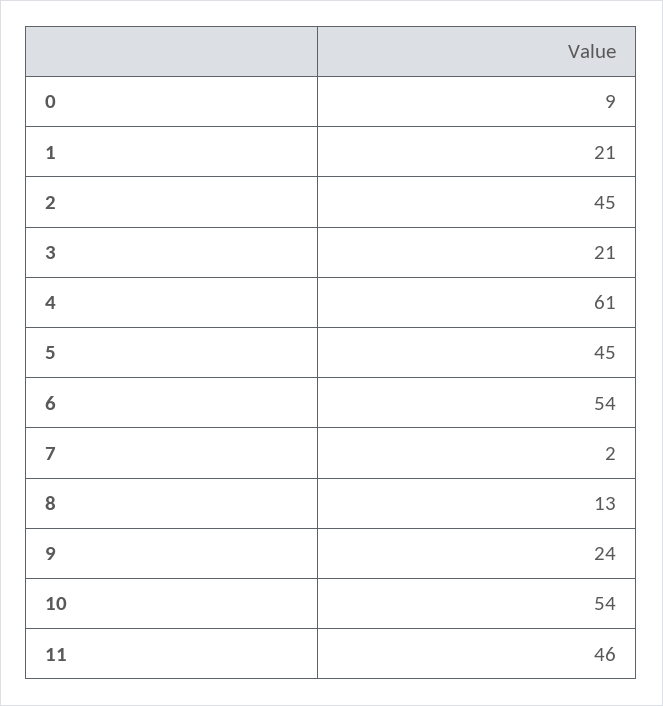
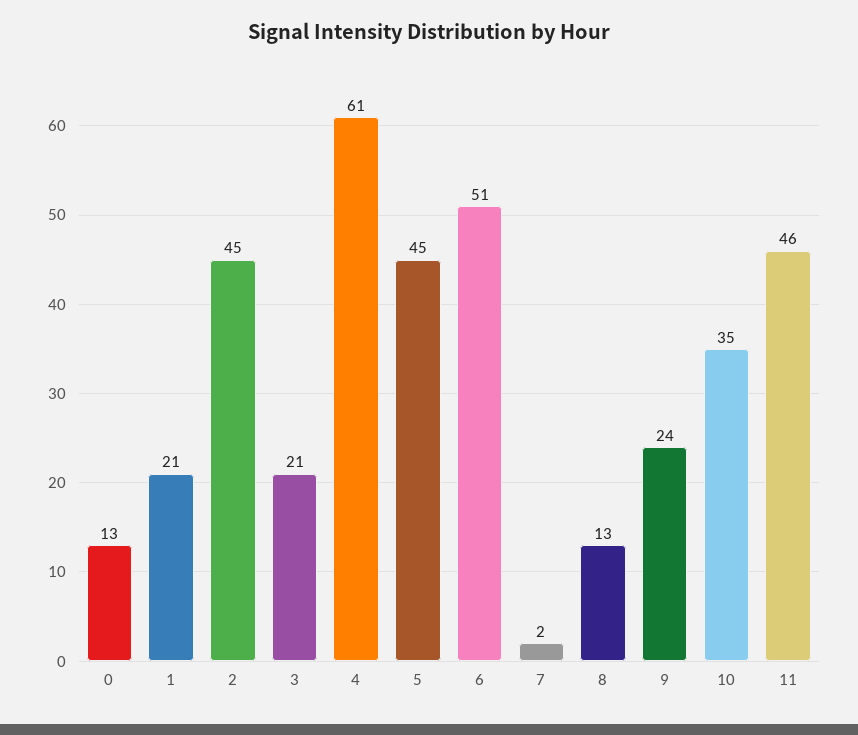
0: 9 -> 13
6: 54 -> 51
10: 54 -> 35

